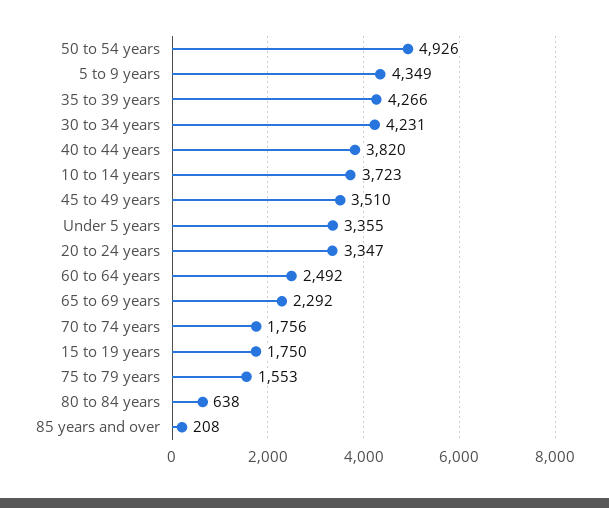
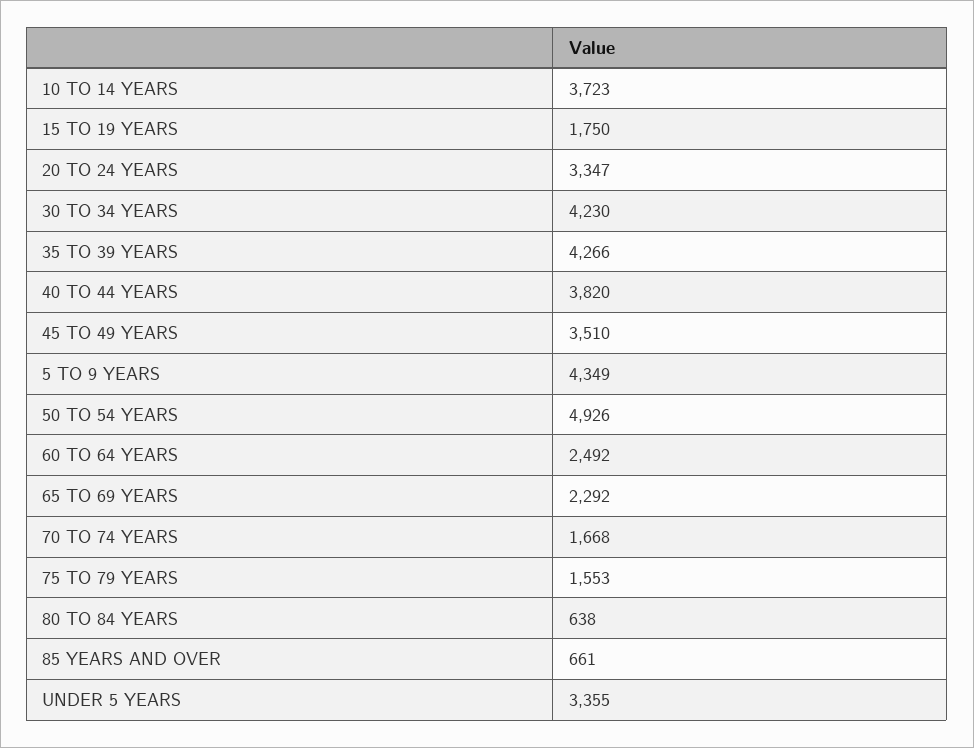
30 to 34 years: 4231 -> 4230
70 to 74 years: 1756 -> 1668
85 years and over: 208 -> 661

